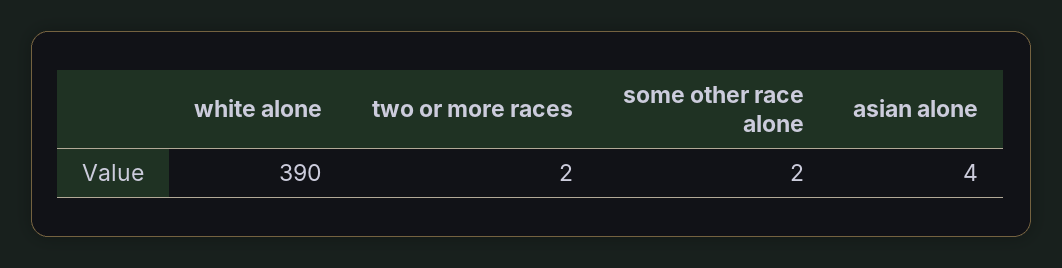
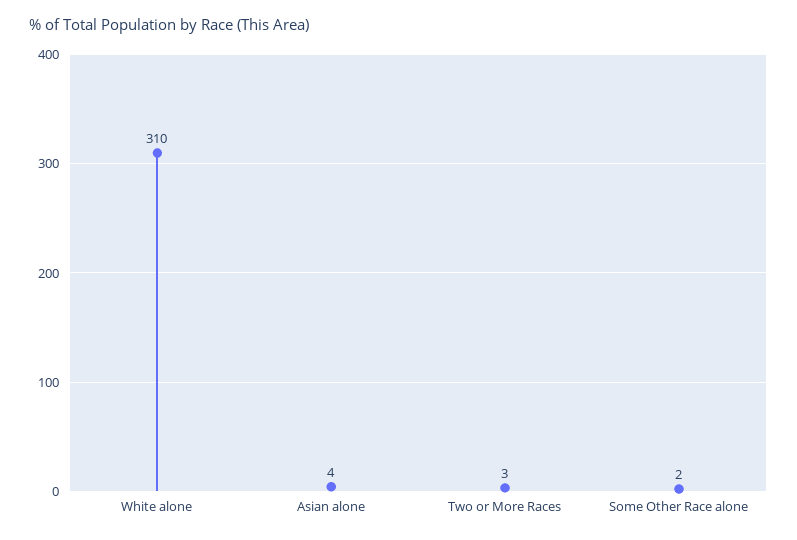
white alone: 390 -> 310
two or more races: 2 -> 3

